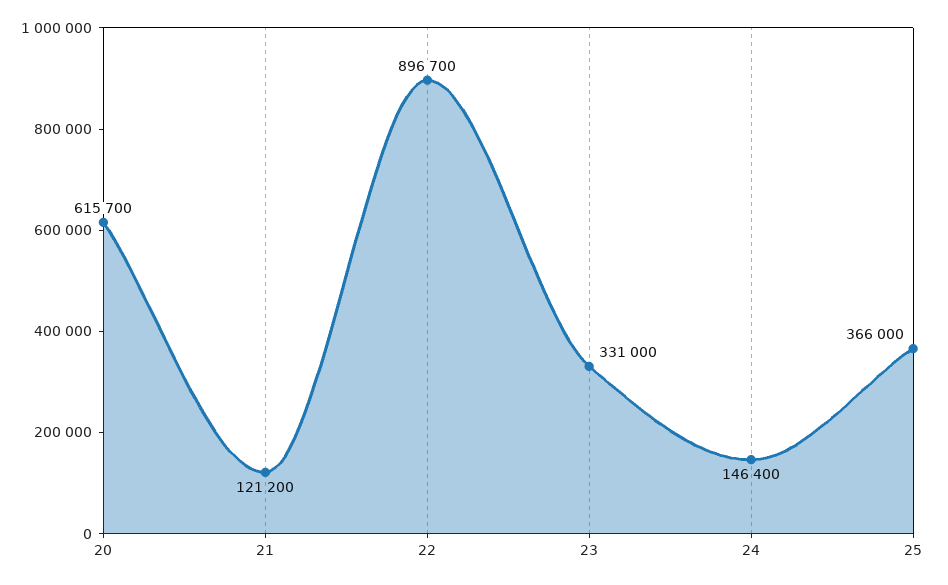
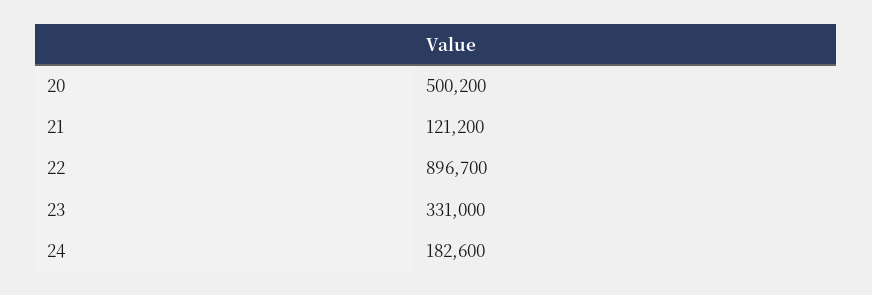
20: 615700 -> 500200
24: 146400 -> 182600
25: 366000 -> none

